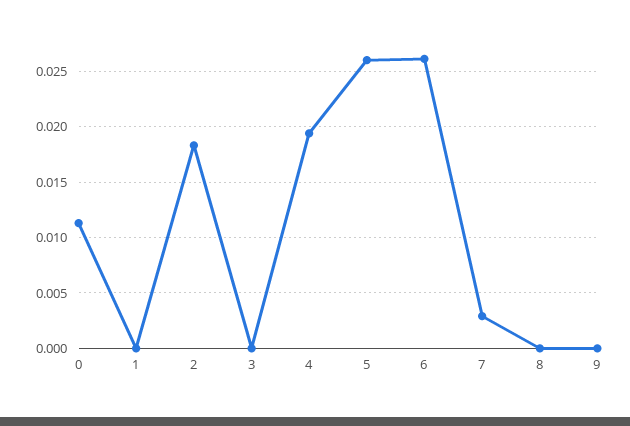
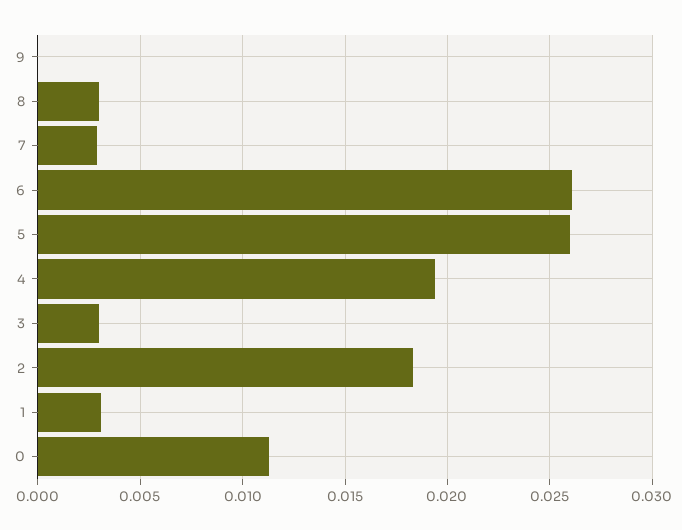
1: 0 -> 0.003
3: 0 -> 0.003
8: 0 -> 0.003

